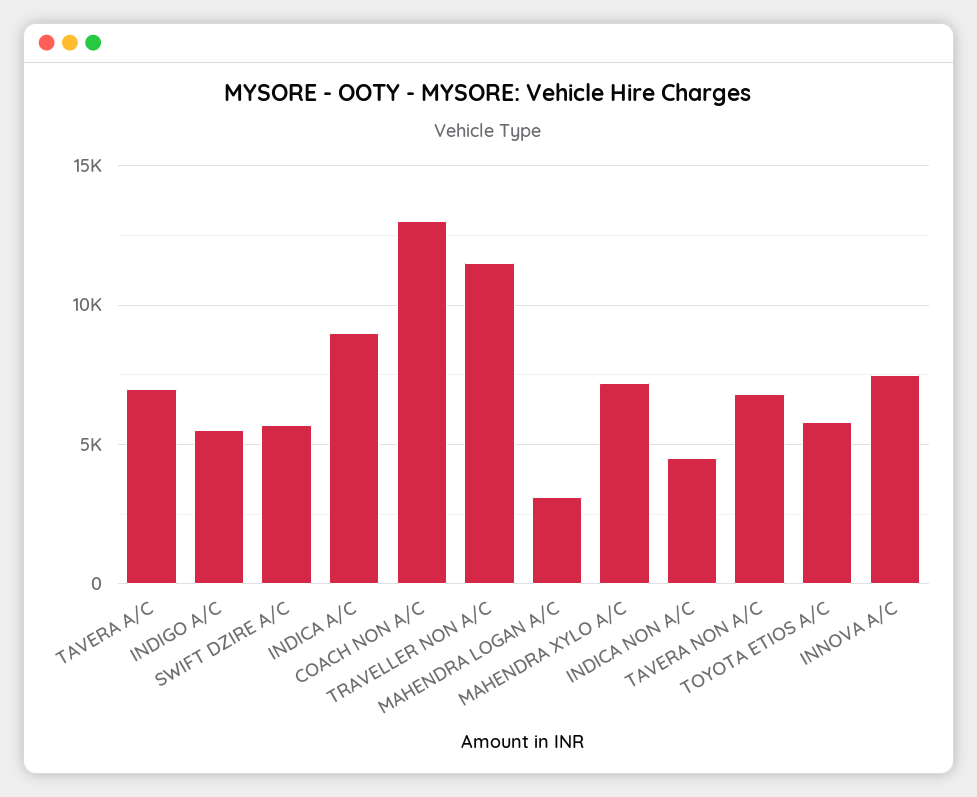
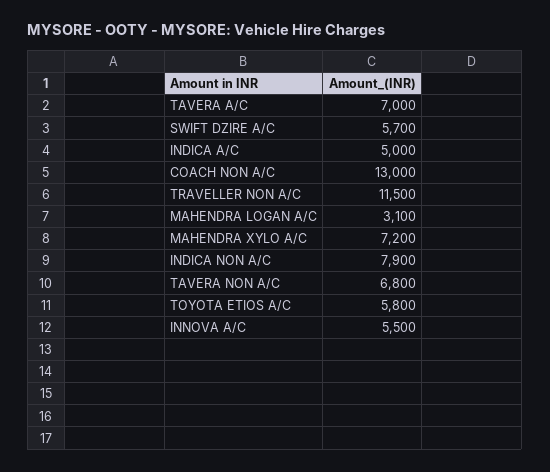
INDIGO A/C: 5500 -> none
INDICA A/C: 9000 -> 5000
INDICA NON A/C: 4500 -> 7900
INNOVA A/C: 7500 -> 5500

